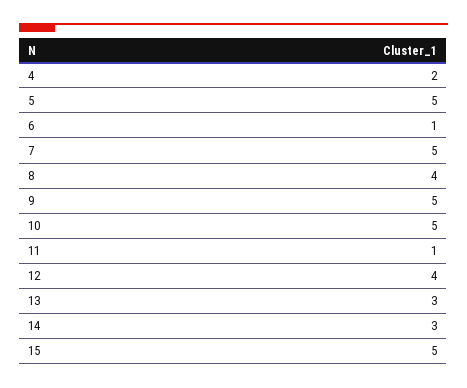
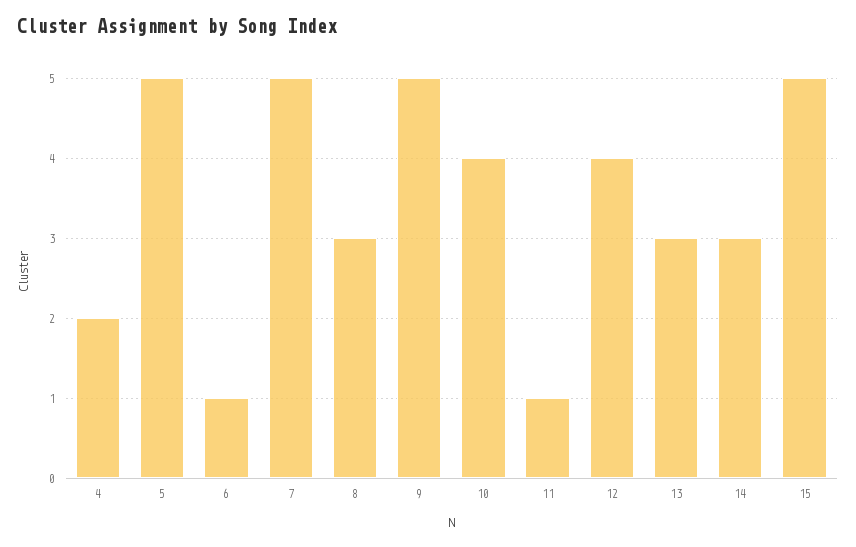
8: 4 -> 3
10: 5 -> 4

